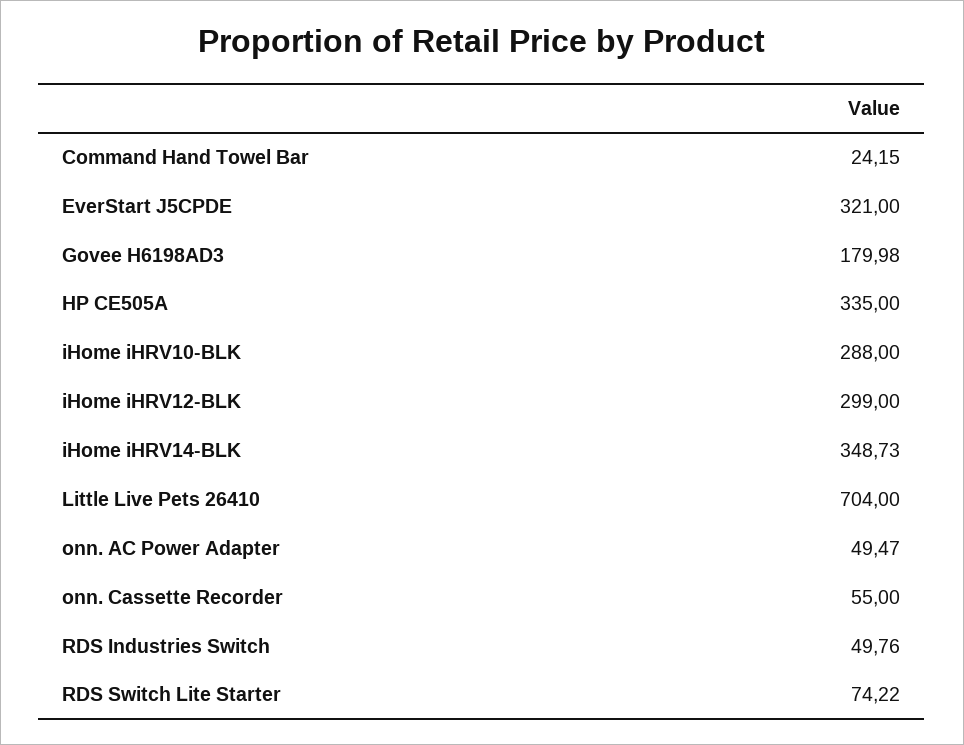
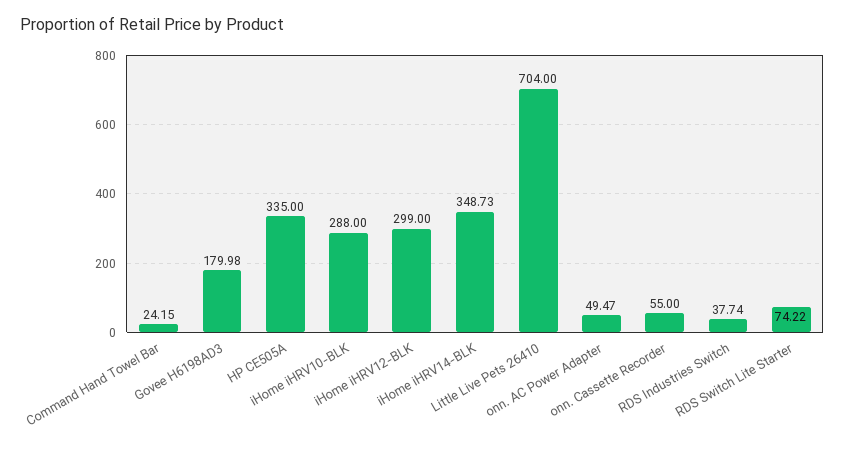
EverStart J5CPDE: 321 -> none
RDS Industries Switch: 49.76 -> 37.74

